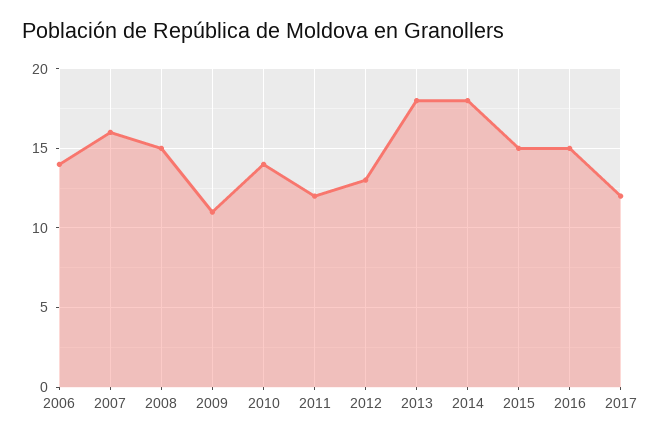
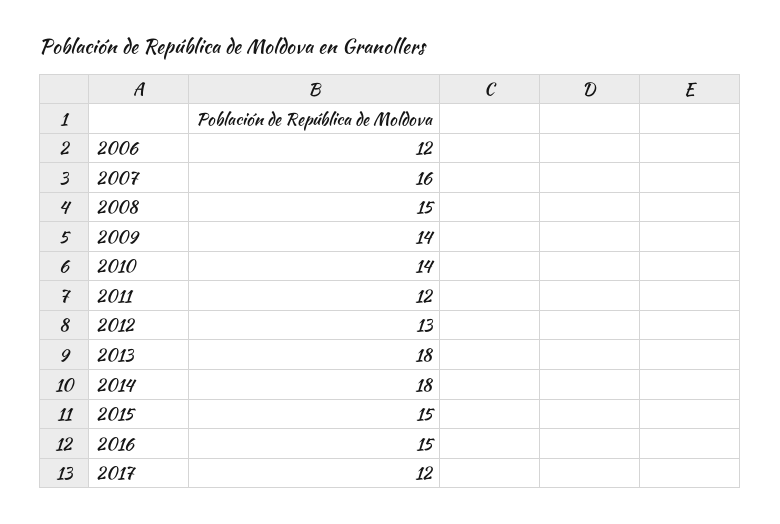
2006: 14 -> 12
2009: 11 -> 14

